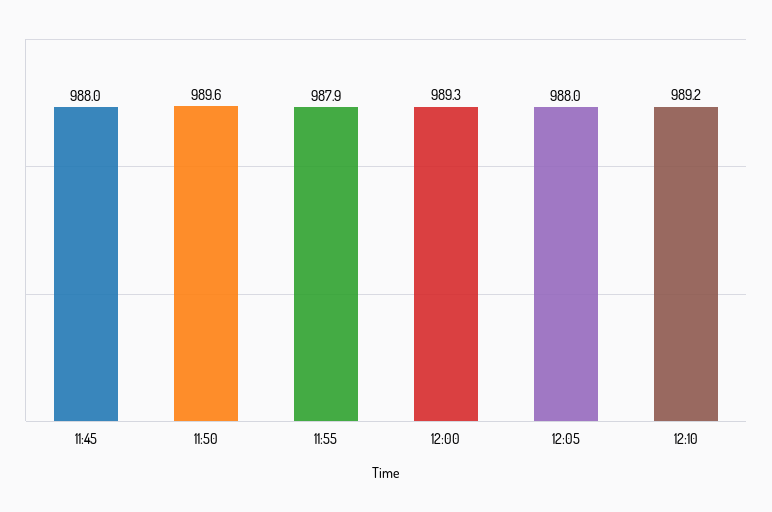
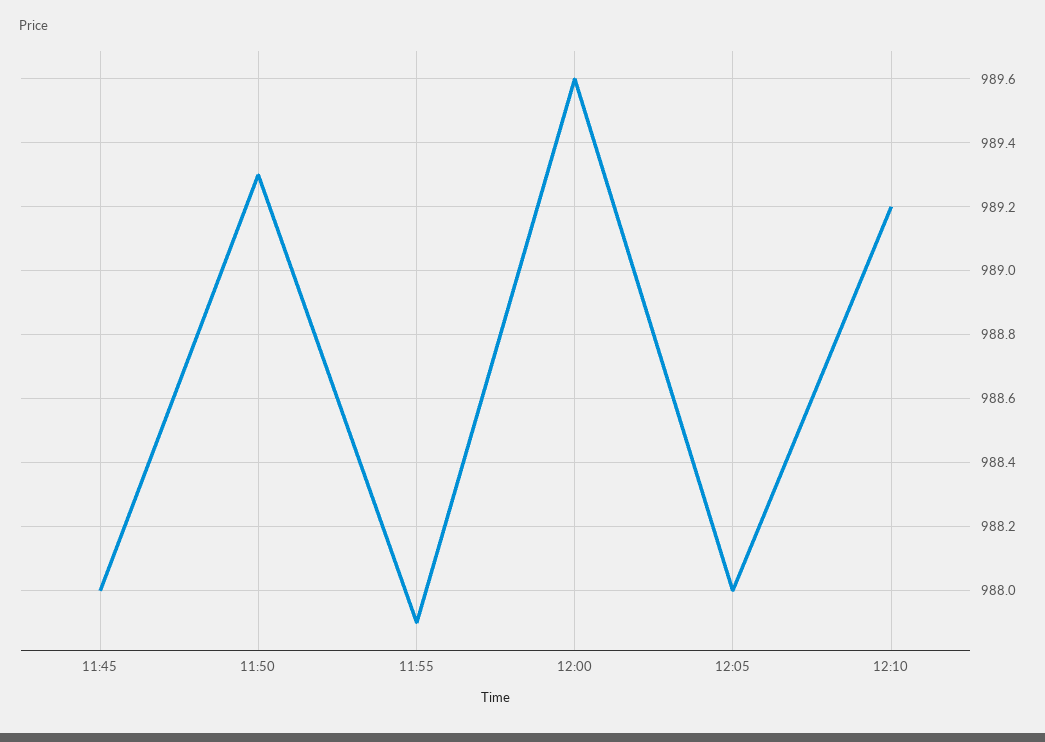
11:50: 989.6 -> 989.3
12:00: 989.3 -> 989.6

